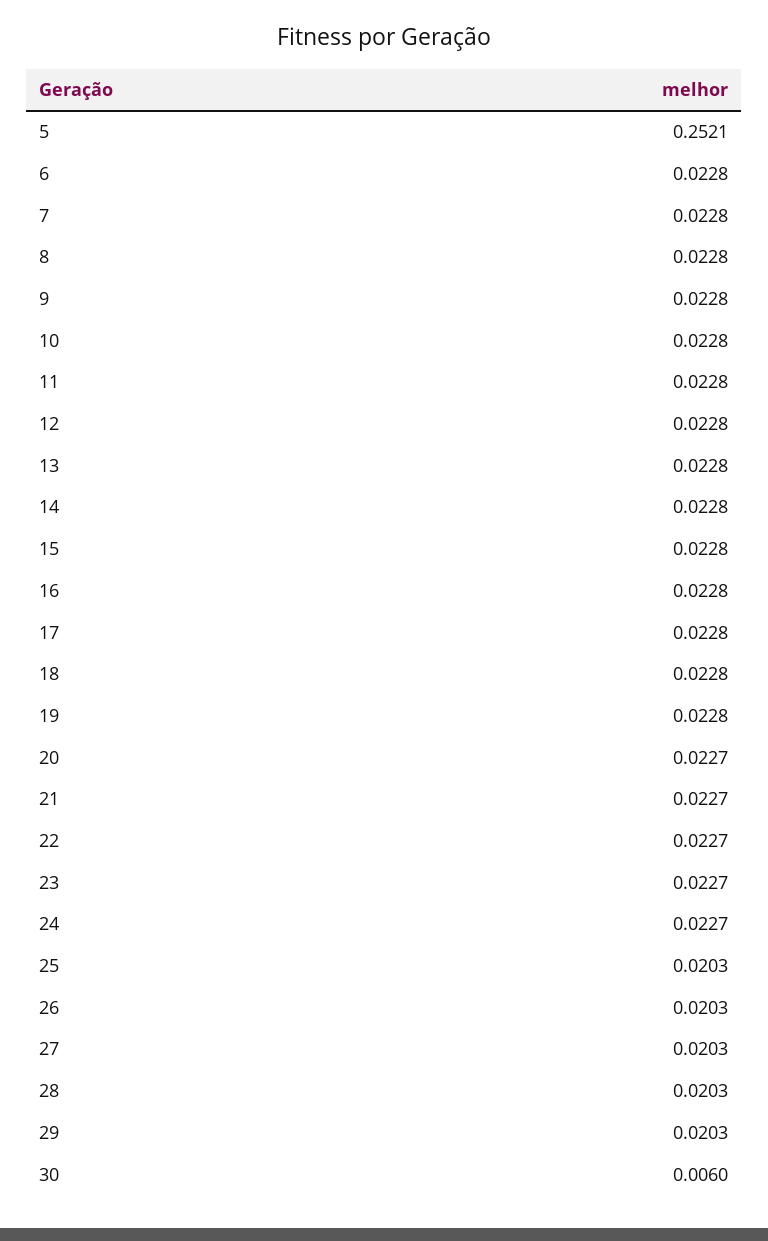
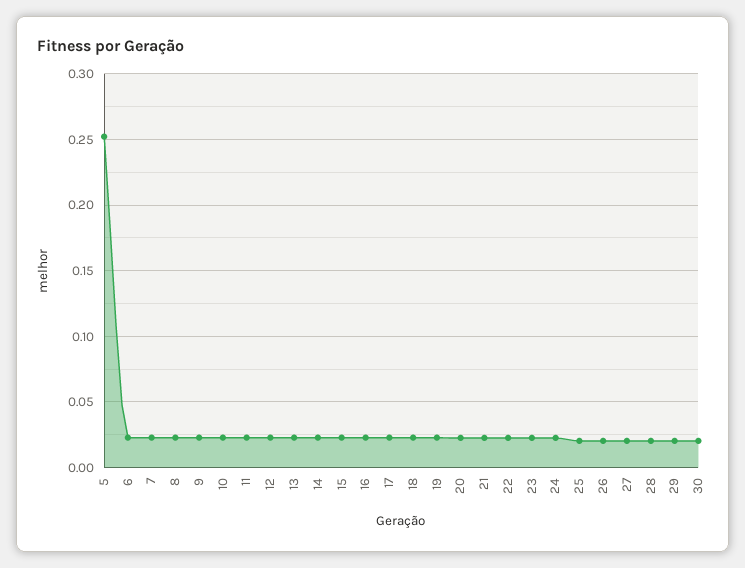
30: 0.006 -> 0.02

